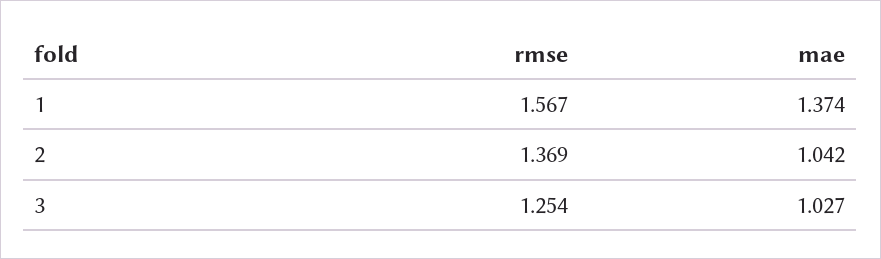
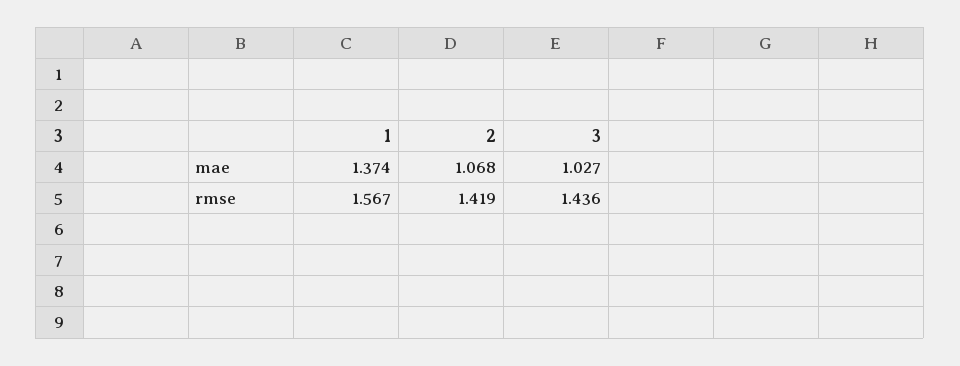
rmse, 2: 1.369 -> 1.419
mae, 2: 1.042 -> 1.068
rmse, 3: 1.254 -> 1.436

